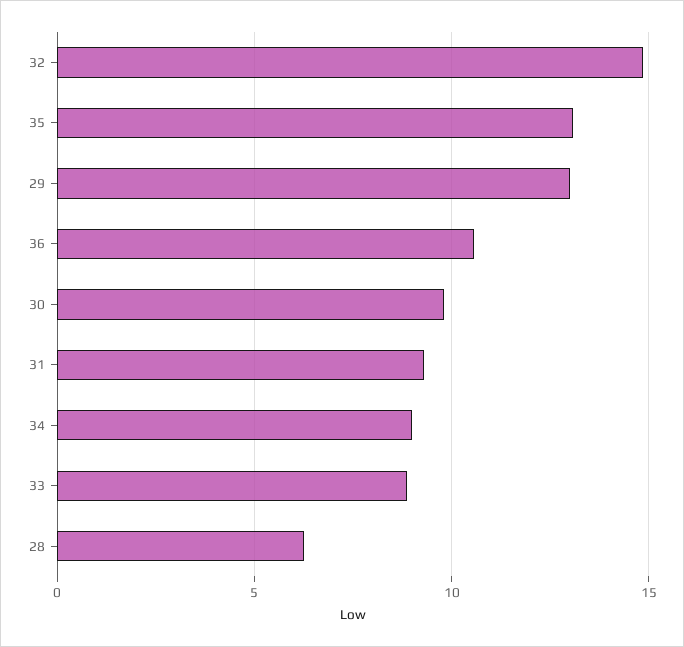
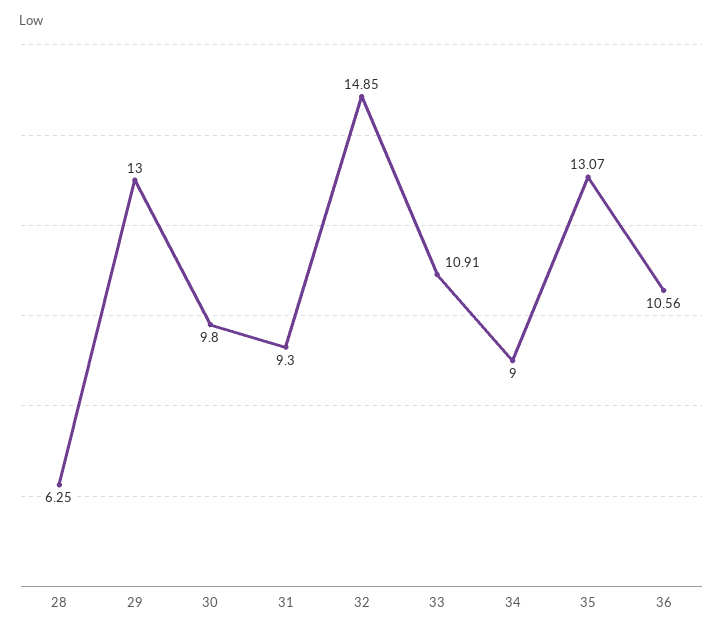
33: 9 -> 10.91

